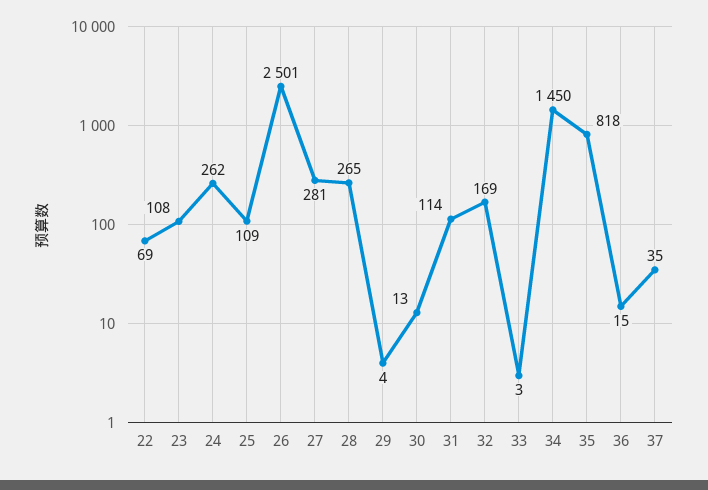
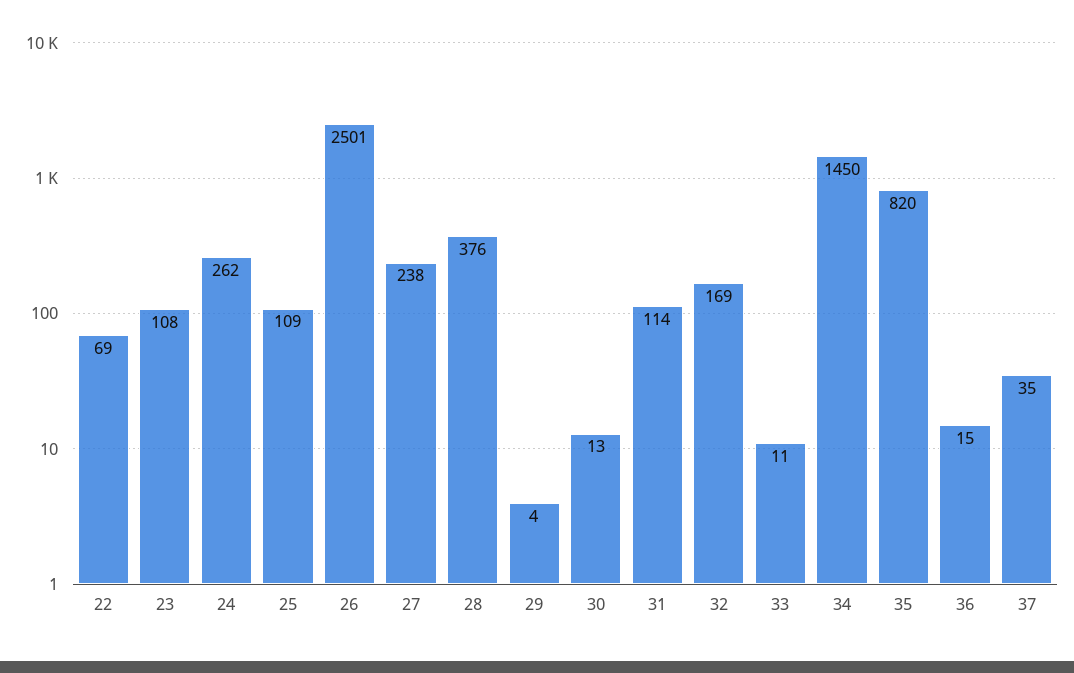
27: 281 -> 238
28: 265 -> 376
33: 3 -> 11
35: 818 -> 820

